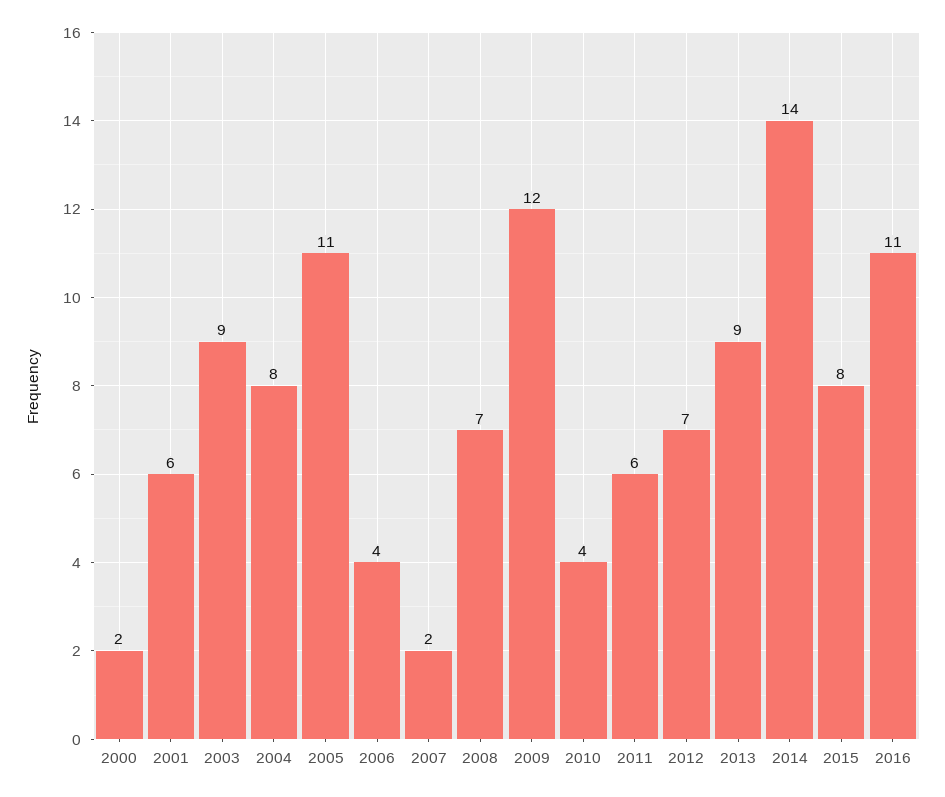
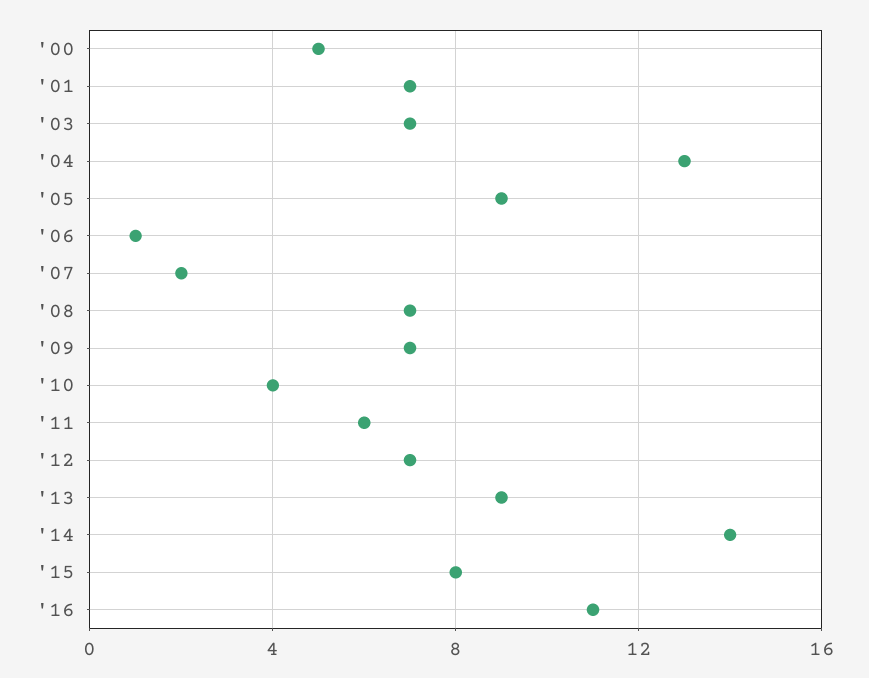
2000: 2 -> 5
2001: 6 -> 7
2003: 9 -> 7
2004: 8 -> 13
2005: 11 -> 9
2006: 4 -> 1
2009: 12 -> 7

